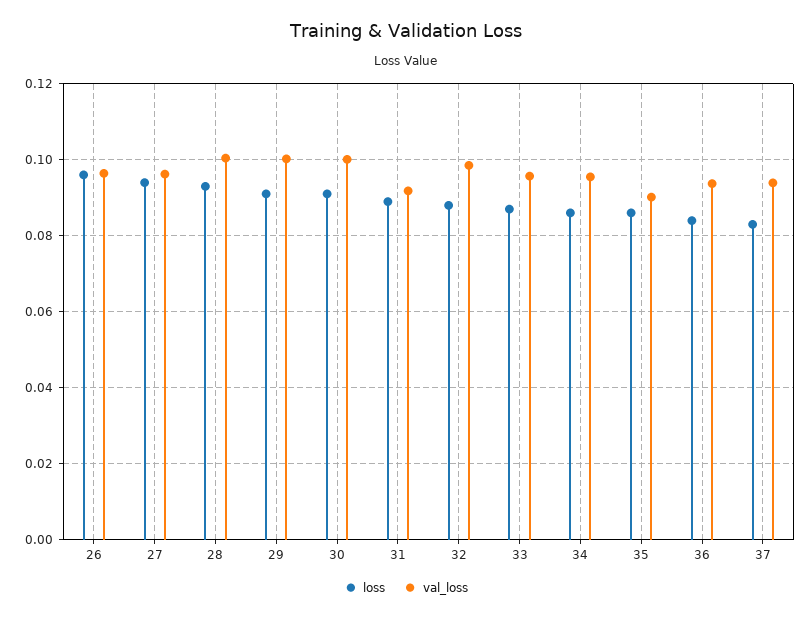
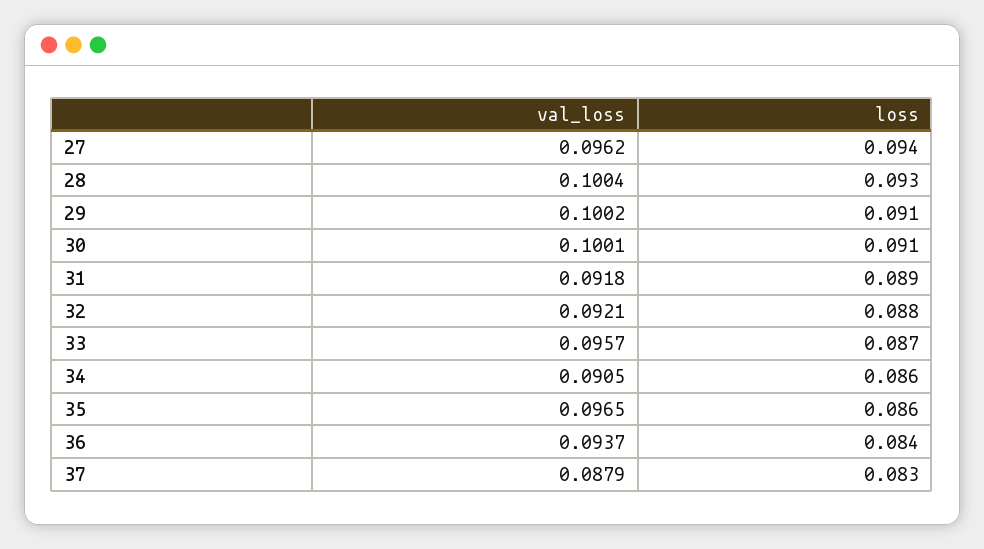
loss, 26: 0.096 -> none
val_loss, 26: 0.096 -> none
val_loss, 32: 0.098 -> 0.0921
val_loss, 34: 0.096 -> 0.0905
val_loss, 35: 0.09 -> 0.0965
val_loss, 37: 0.094 -> 0.0879

